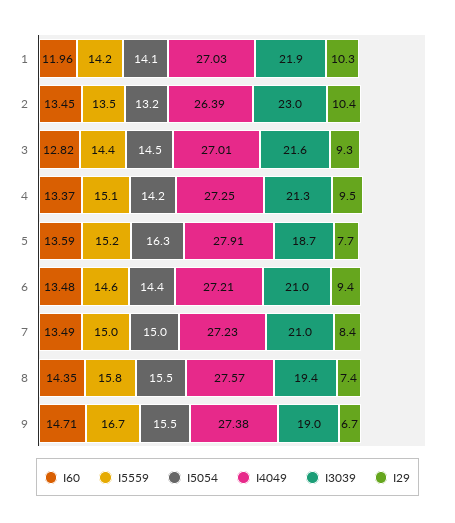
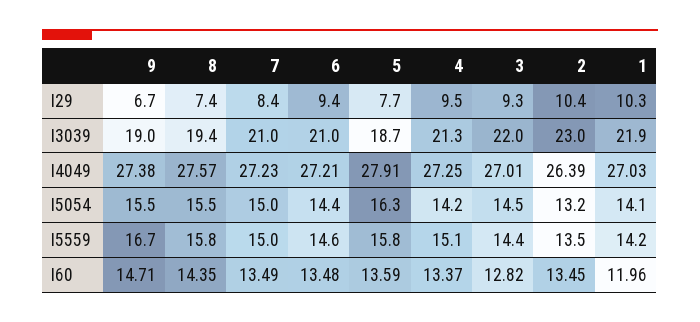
I3039, 3: 21.6 -> 22
I5559, 5: 15.2 -> 15.8

